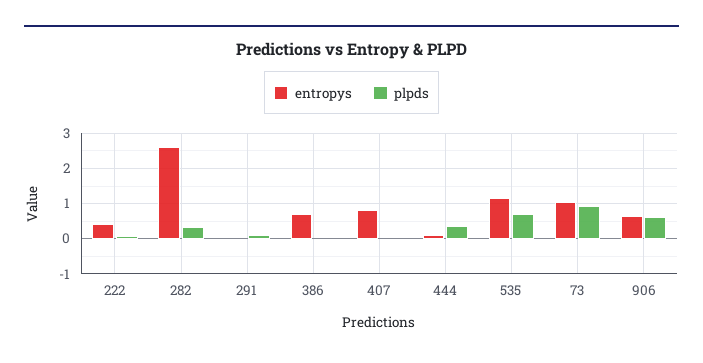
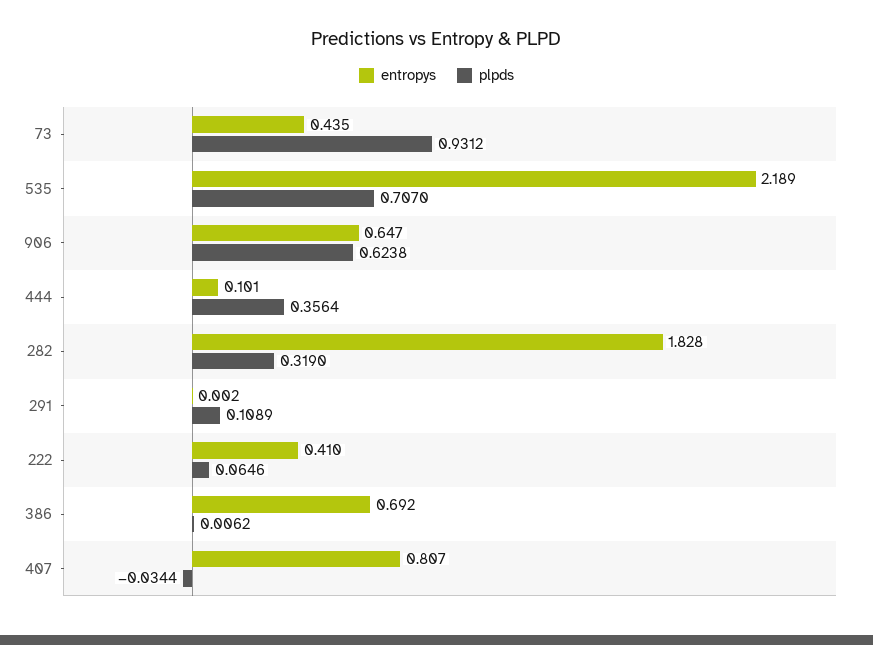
entropys, 282: 2.6 -> 1.828
entropys, 535: 1.2 -> 2.189
entropys, 73: 1 -> 0.435

